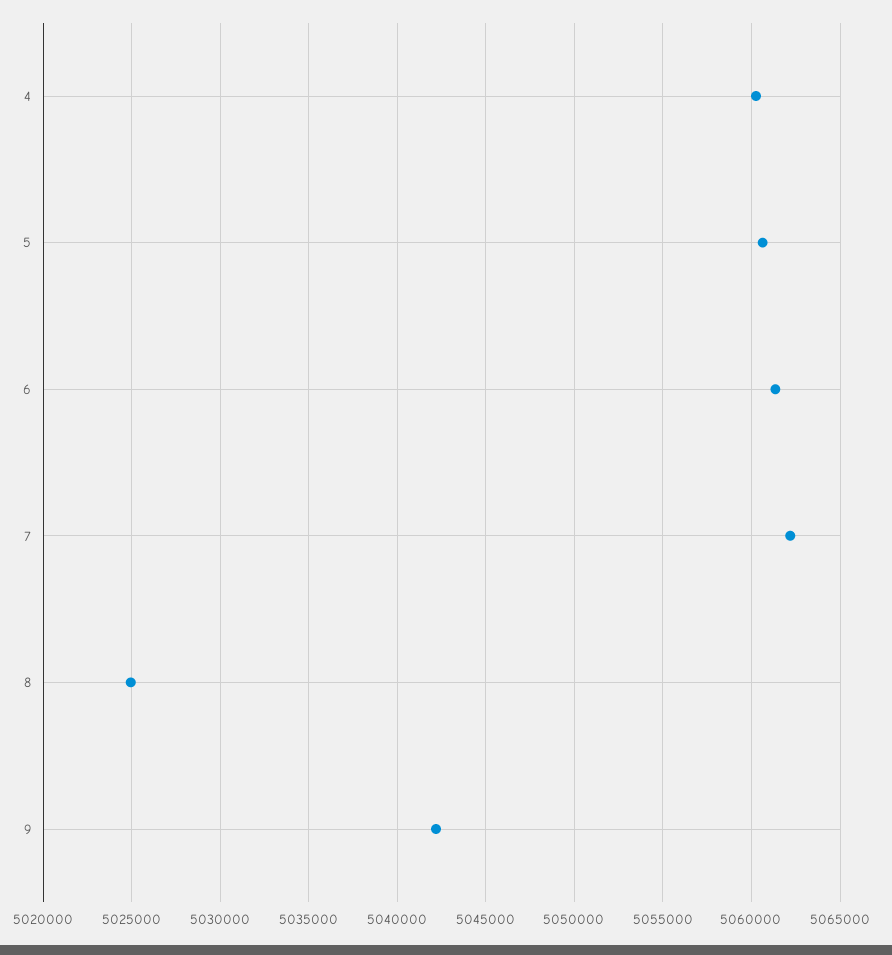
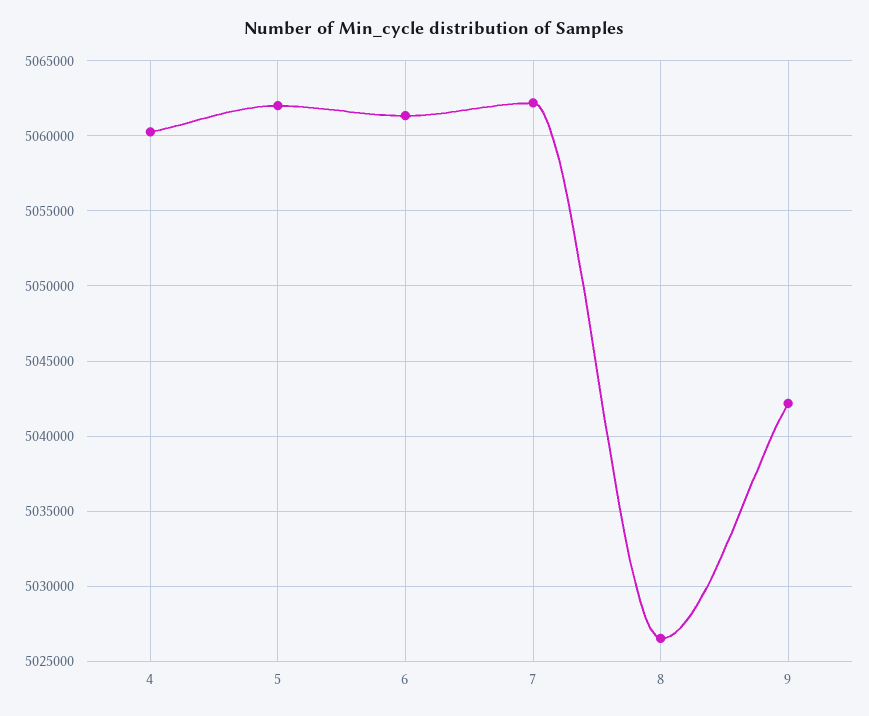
5: 5060500 -> 5062000
8: 5025000 -> 5026500

